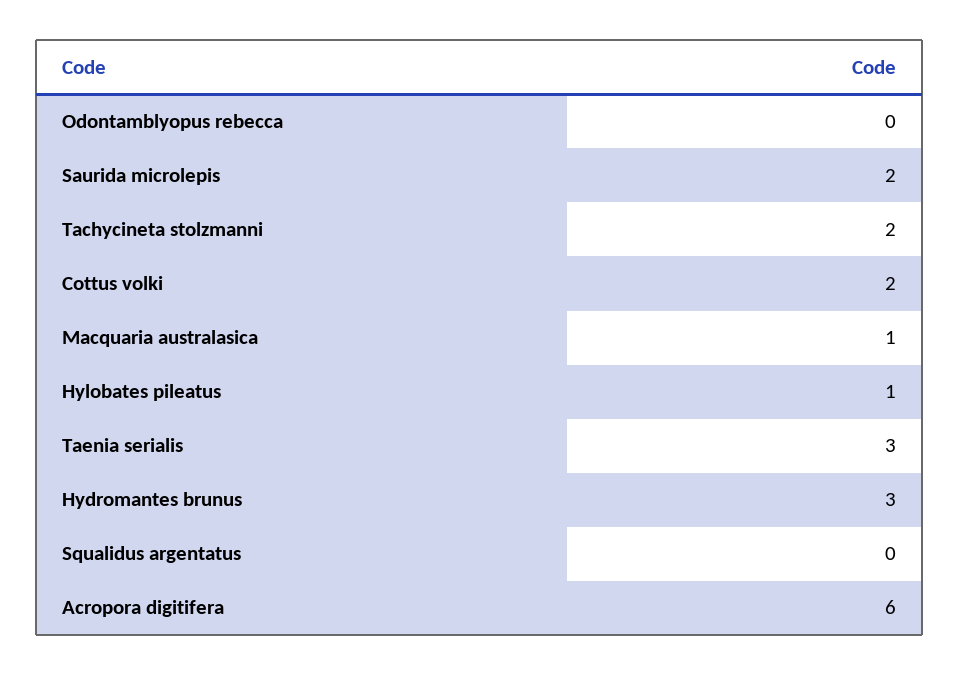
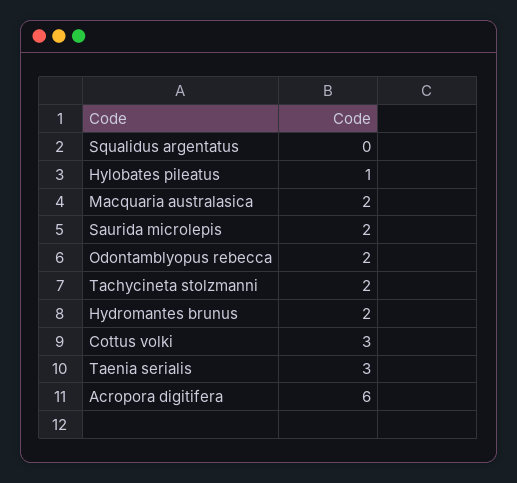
Odontamblyopus rebecca: 0 -> 2
Cottus volki: 2 -> 3
Macquaria australasica: 1 -> 2
Hydromantes brunus: 3 -> 2

